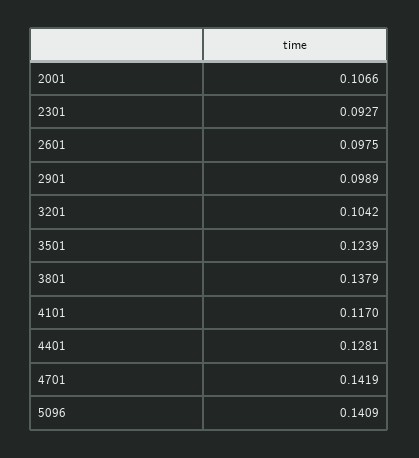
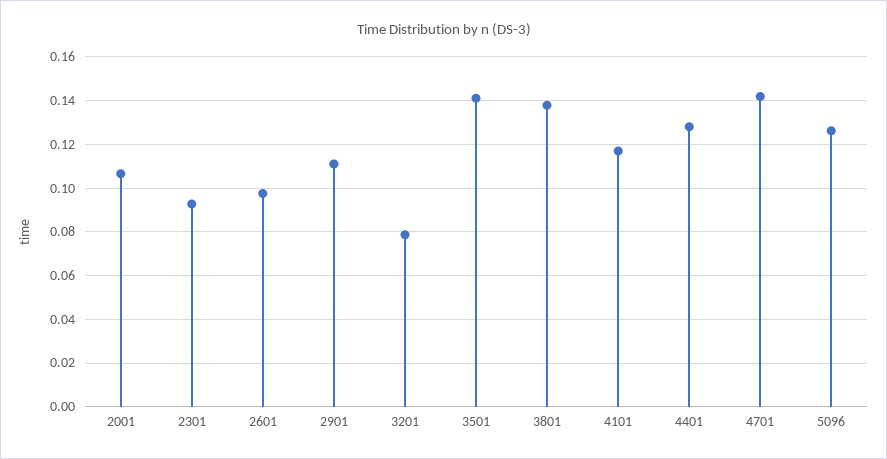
2901: 0.0989 -> 0.11
3201: 0.1042 -> 0.08
3501: 0.1239 -> 0.14
5096: 0.1409 -> 0.125

